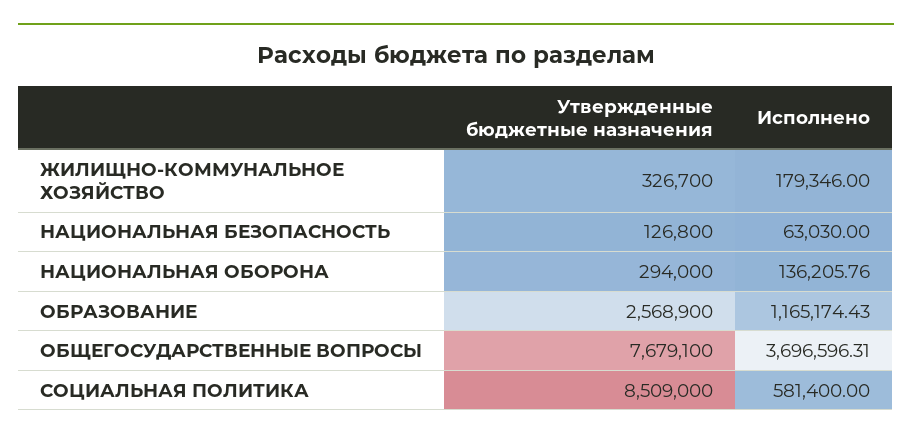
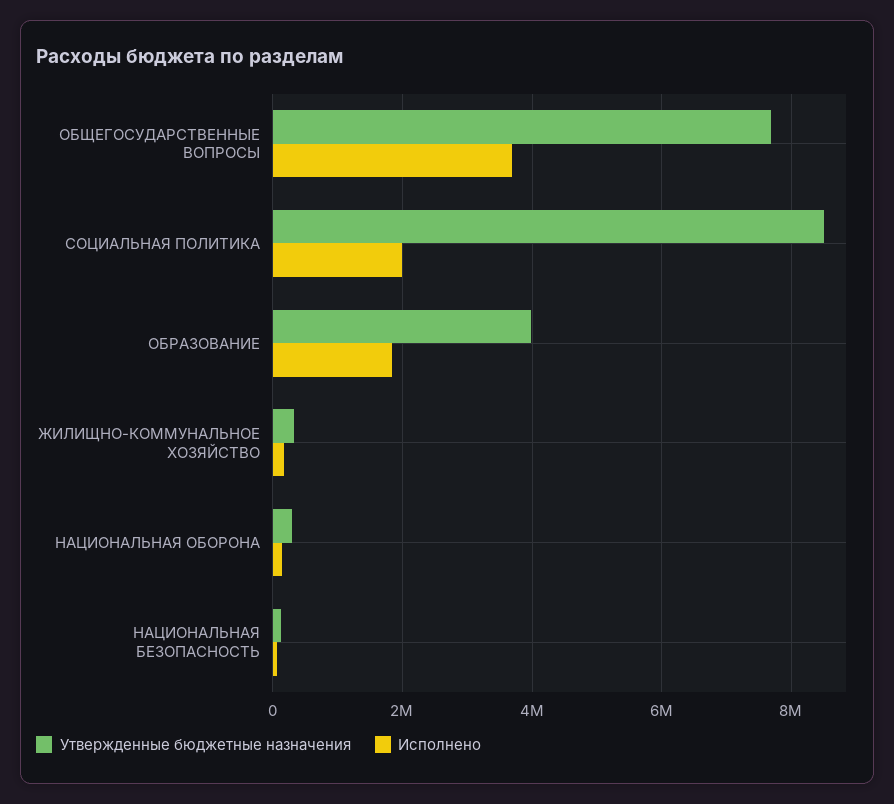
Утвержденные бюджетные назначения, ОБРАЗОВАНИЕ: 2568900 -> 4000000
Исполнено, ОБРАЗОВАНИЕ: 1165174.43 -> 1800000
Исполнено, СОЦИАЛЬНАЯ ПОЛИТИКА: 581400 -> 2000000

